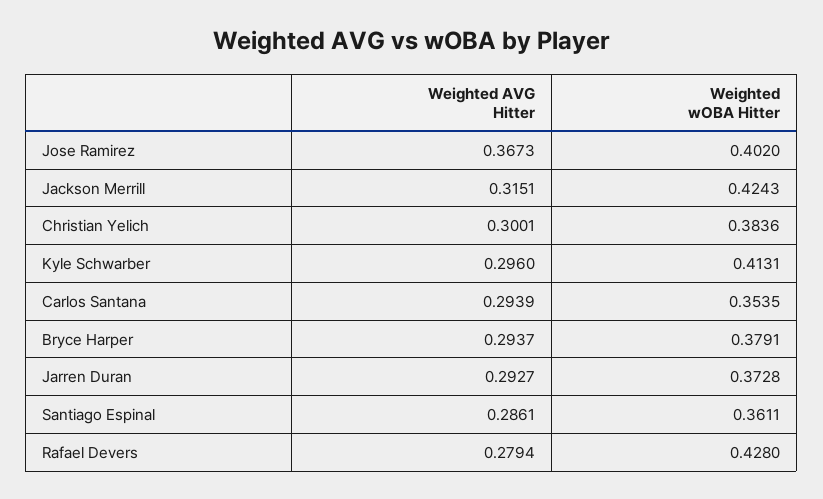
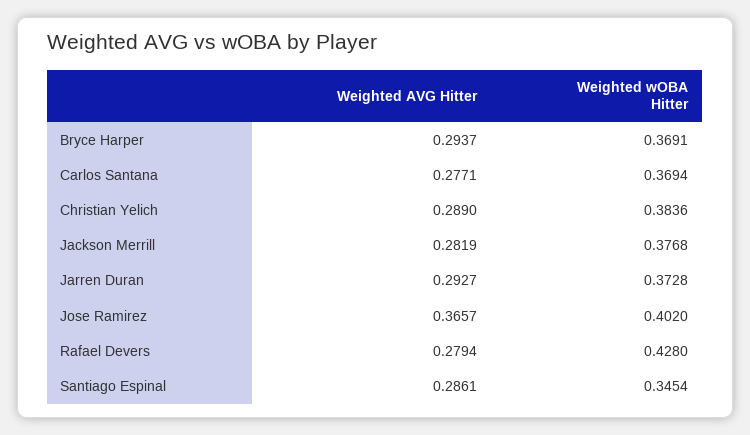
Weighted AVG Hitter, Jose Ramirez: 0.3673 -> 0.3657
Weighted AVG Hitter, Jackson Merrill: 0.3151 -> 0.2819
Weighted wOBA Hitter, Jackson Merrill: 0.4243 -> 0.3768
Weighted AVG Hitter, Christian Yelich: 0.3001 -> 0.289
Weighted AVG Hitter, Kyle Schwarber: 0.296 -> none
Weighted wOBA Hitter, Kyle Schwarber: 0.4131 -> none
Weighted AVG Hitter, Carlos Santana: 0.2939 -> 0.2771
Weighted wOBA Hitter, Carlos Santana: 0.3535 -> 0.3694
Weighted wOBA Hitter, Bryce Harper: 0.3791 -> 0.3691
Weighted wOBA Hitter, Santiago Espinal: 0.3611 -> 0.3454

